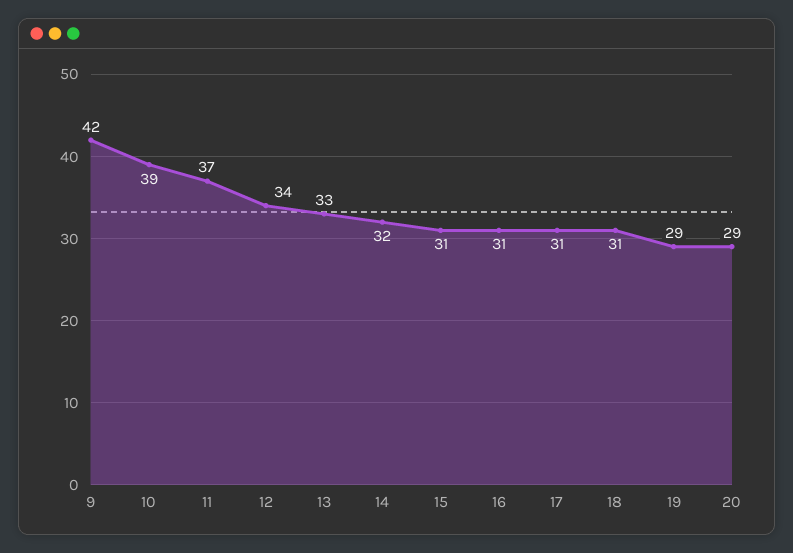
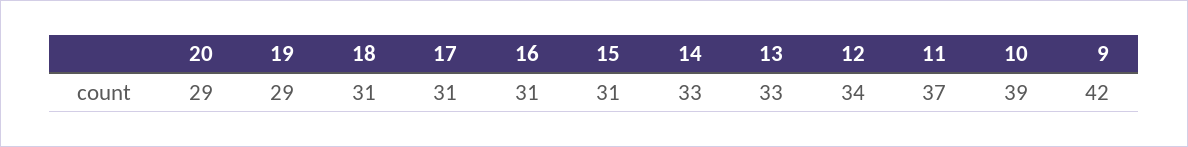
14: 32 -> 33

